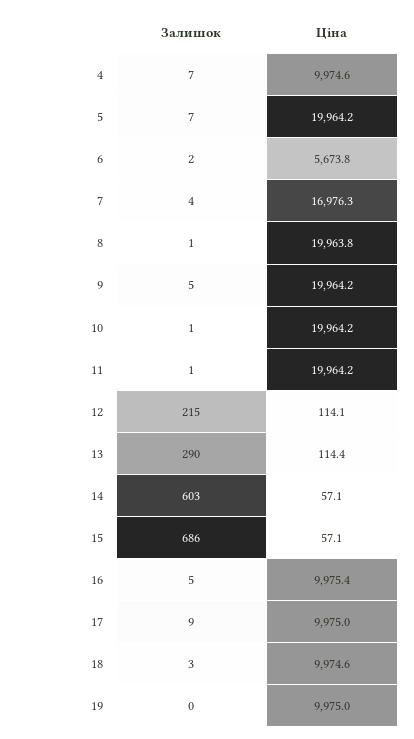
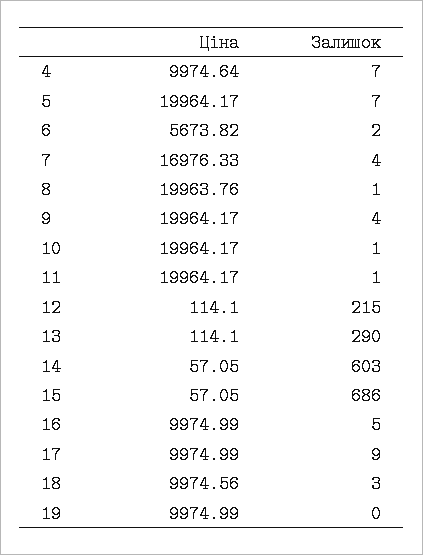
Залишок, 9: 5 -> 4
Ціна, 13: 114.4 -> 114.1
Ціна, 16: 9975.4 -> 9974.99

